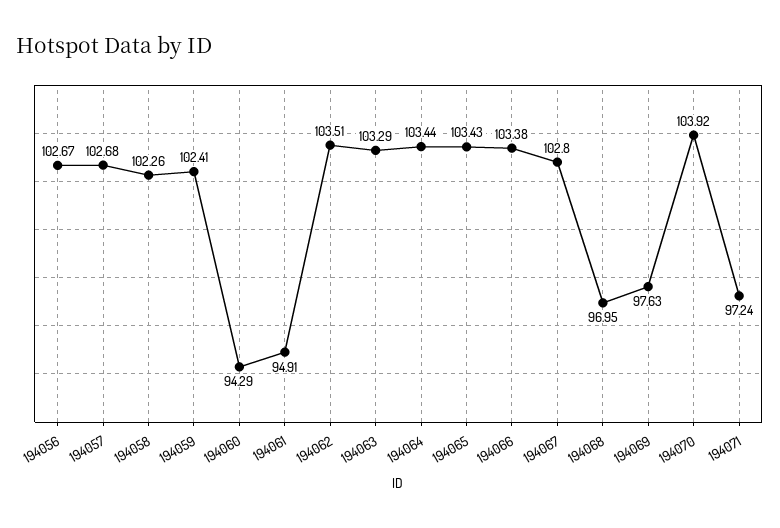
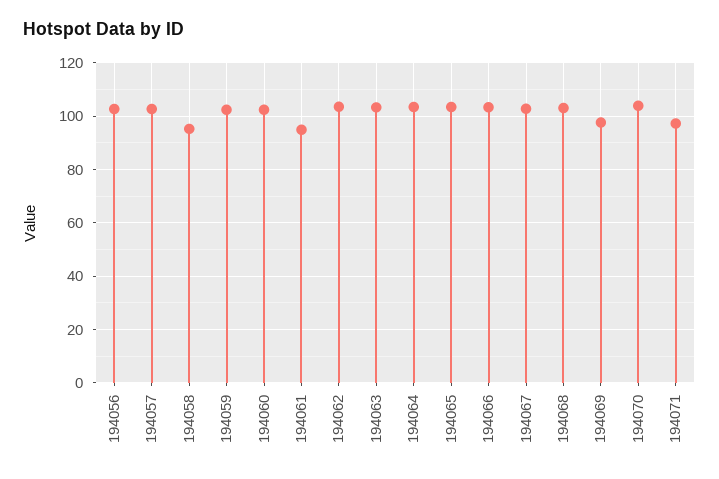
194058: 102.26 -> 95
194060: 94.29 -> 102.5
194068: 96.95 -> 102.5

